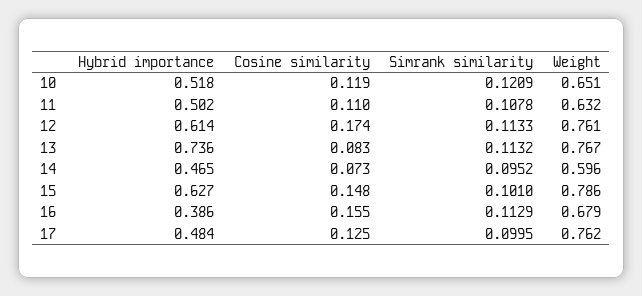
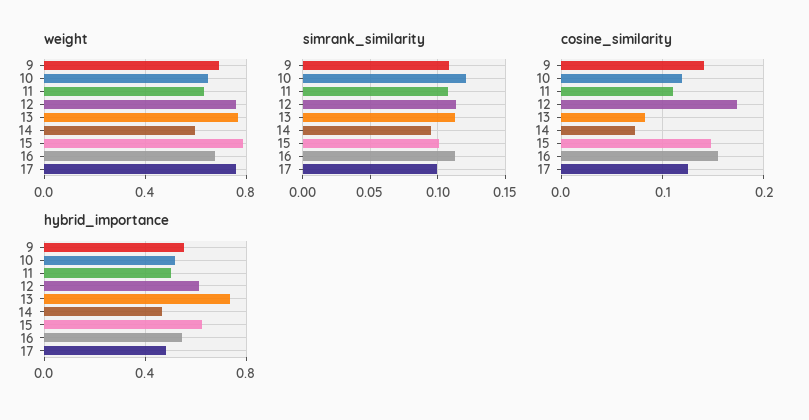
Hybrid importance, 16: 0.386 -> 0.55
Weight, 9: none -> 0.7
Simrank similarity, 9: none -> 0.11
Cosine similarity, 9: none -> 0.14
Hybrid importance, 9: none -> 0.55

